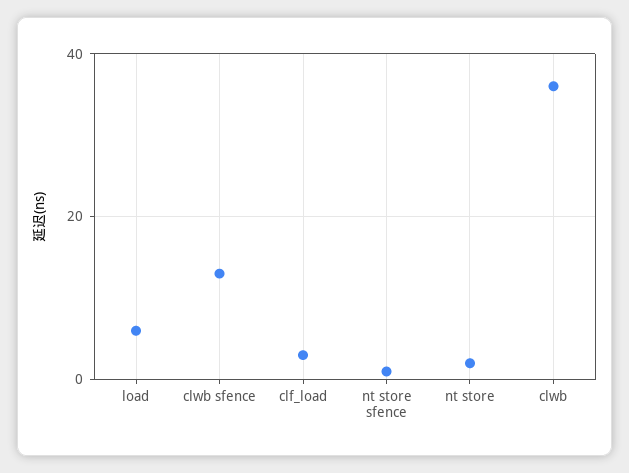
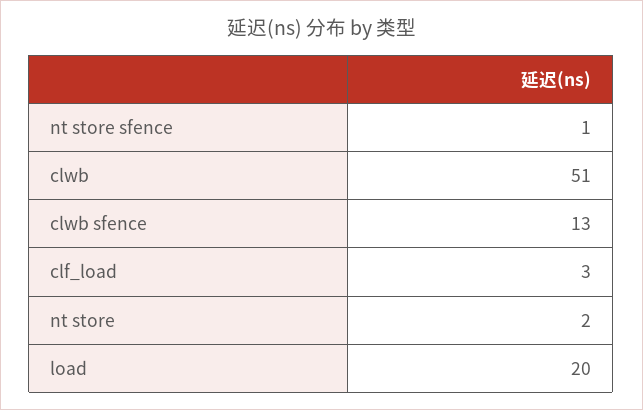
load: 5 -> 20
clwb: 35 -> 51

